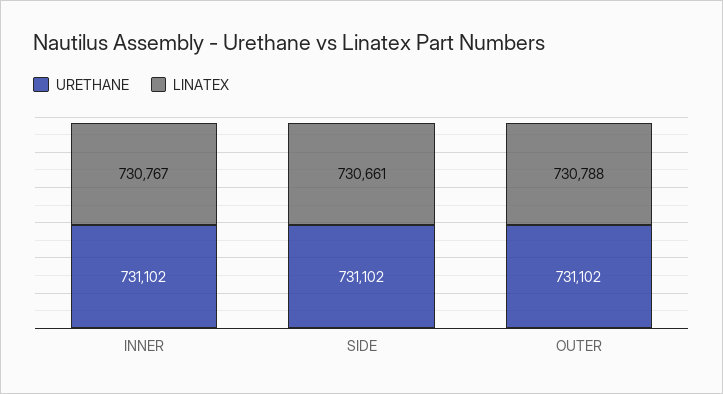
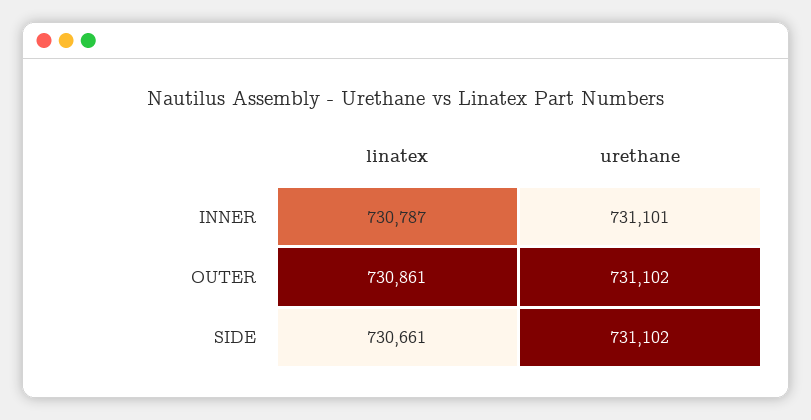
URETHANE, INNER: 731102 -> 731101
LINATEX, INNER: 730767 -> 730787
LINATEX, OUTER: 730788 -> 730861

